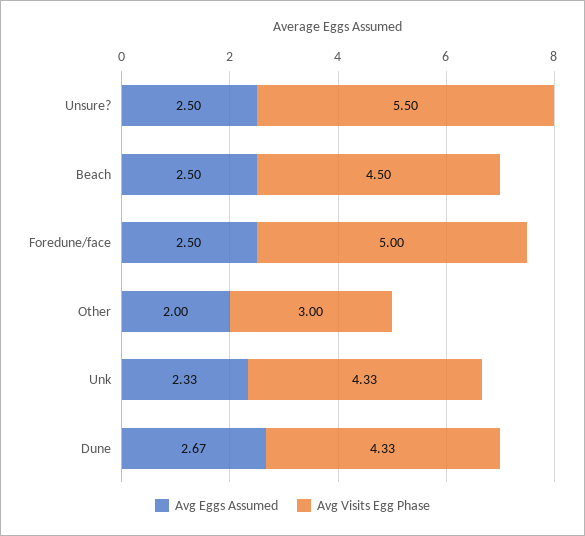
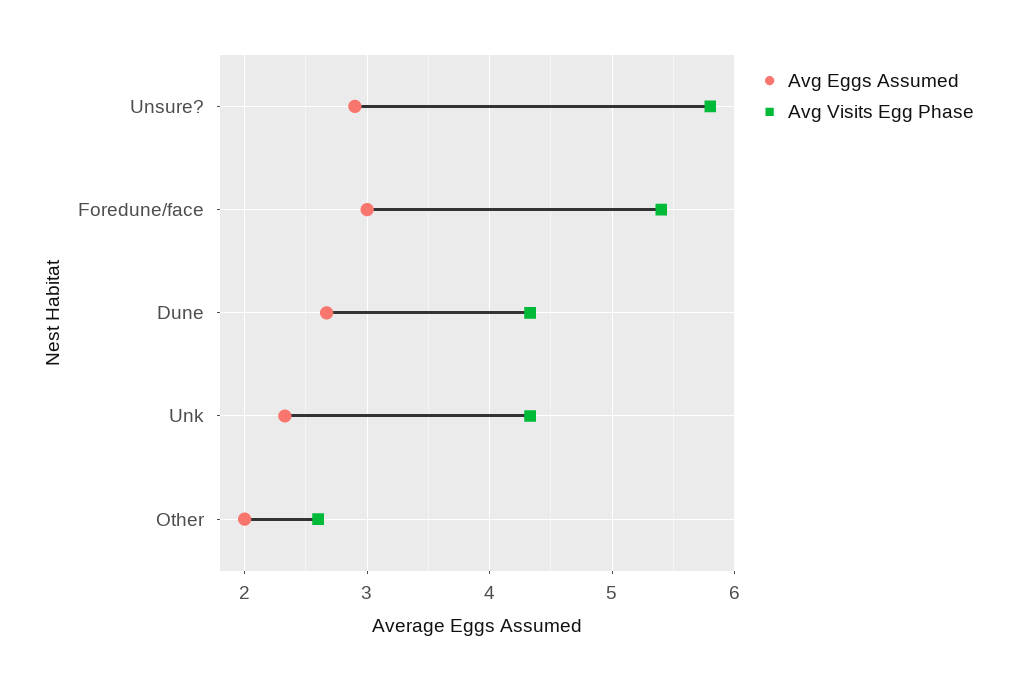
Avg Eggs Assumed, Unsure?: 2.5 -> 2.9
Avg Visits Egg Phase, Unsure?: 5.5 -> 5.8
Avg Eggs Assumed, Beach: 2.5 -> none
Avg Visits Egg Phase, Beach: 4.5 -> none
Avg Eggs Assumed, Foredune/face: 2.5 -> 3
Avg Visits Egg Phase, Foredune/face: 5 -> 5.4
Avg Visits Egg Phase, Other: 3 -> 2.6

